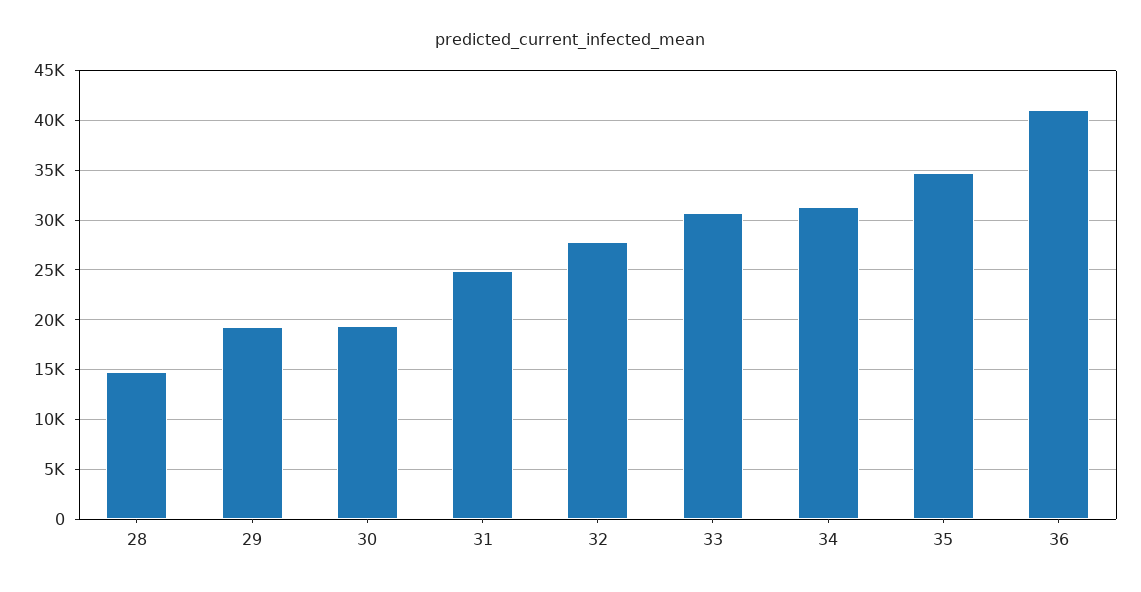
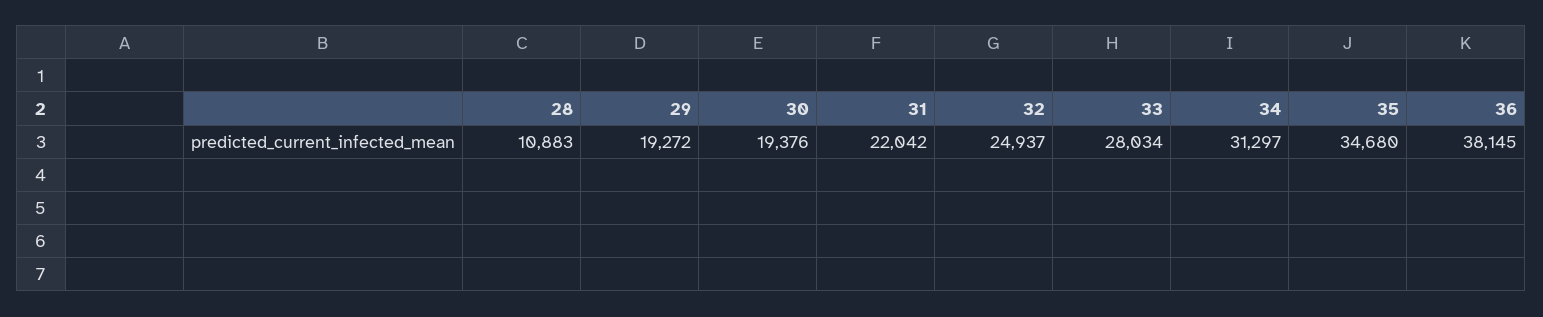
28: 15000 -> 10883
31: 25000 -> 22042
32: 28000 -> 24937
33: 31000 -> 28034
36: 41000 -> 38145

